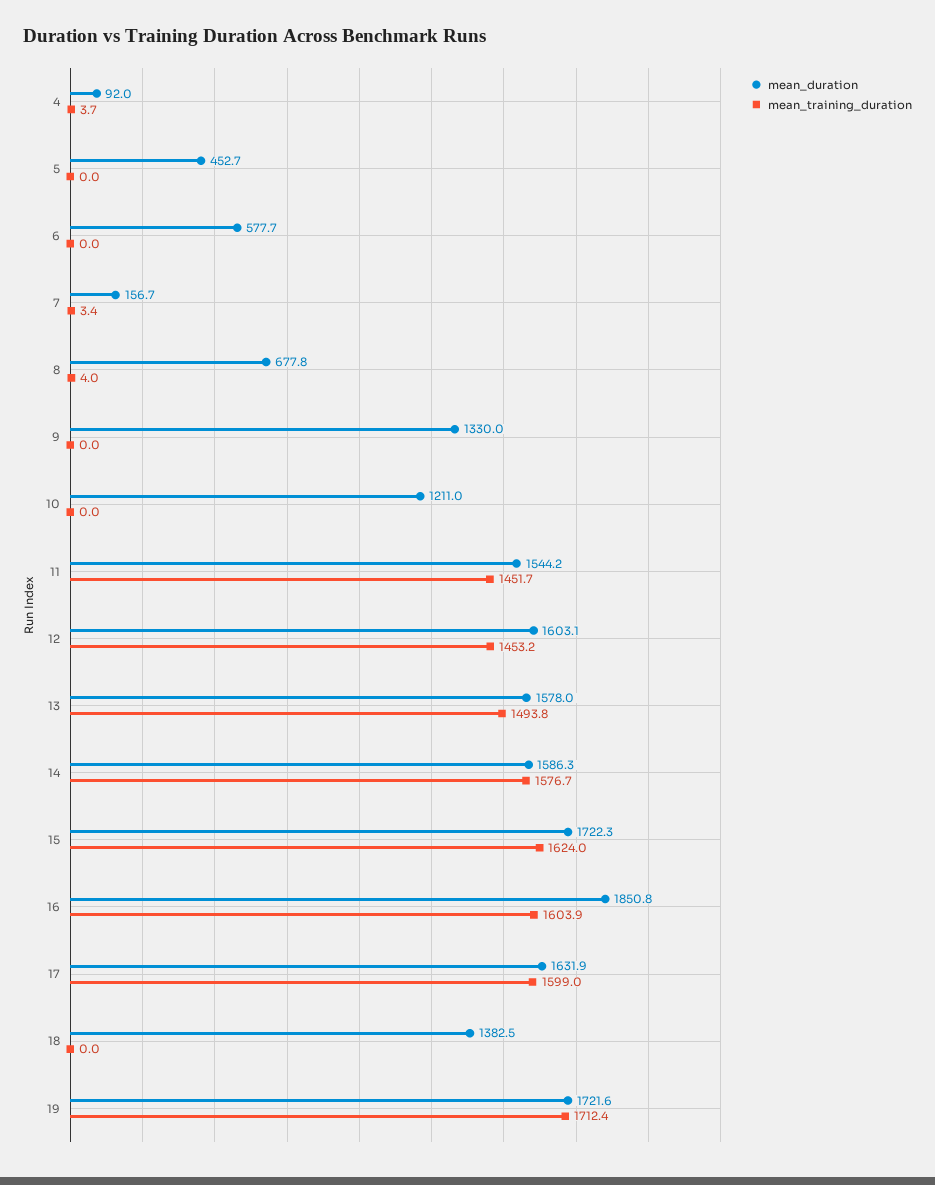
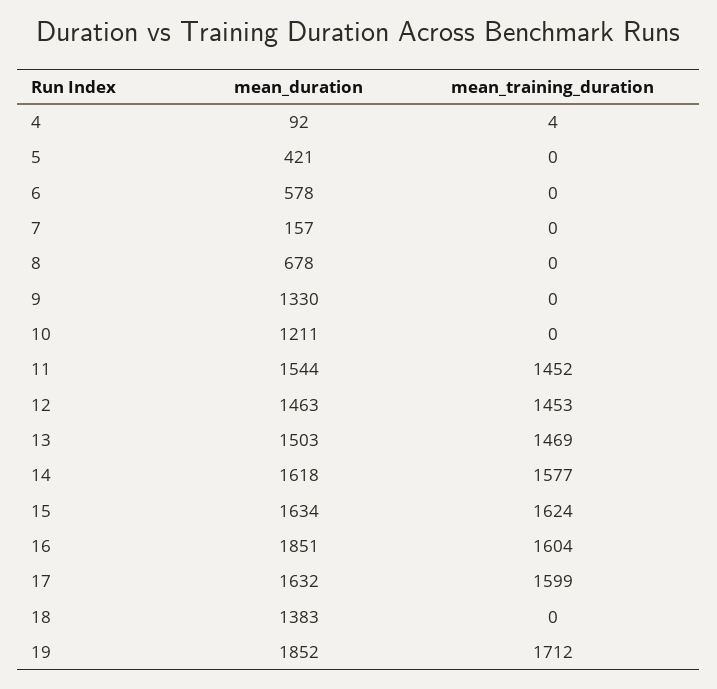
mean_duration, 5: 452.7 -> 421
mean_training_duration, 7: 3.4 -> 0
mean_training_duration, 8: 4 -> 0
mean_duration, 12: 1603.1 -> 1463
mean_duration, 13: 1578 -> 1503
mean_training_duration, 13: 1493.8 -> 1469
mean_duration, 14: 1586.3 -> 1618
mean_duration, 15: 1722.3 -> 1634
mean_duration, 19: 1721.6 -> 1852

